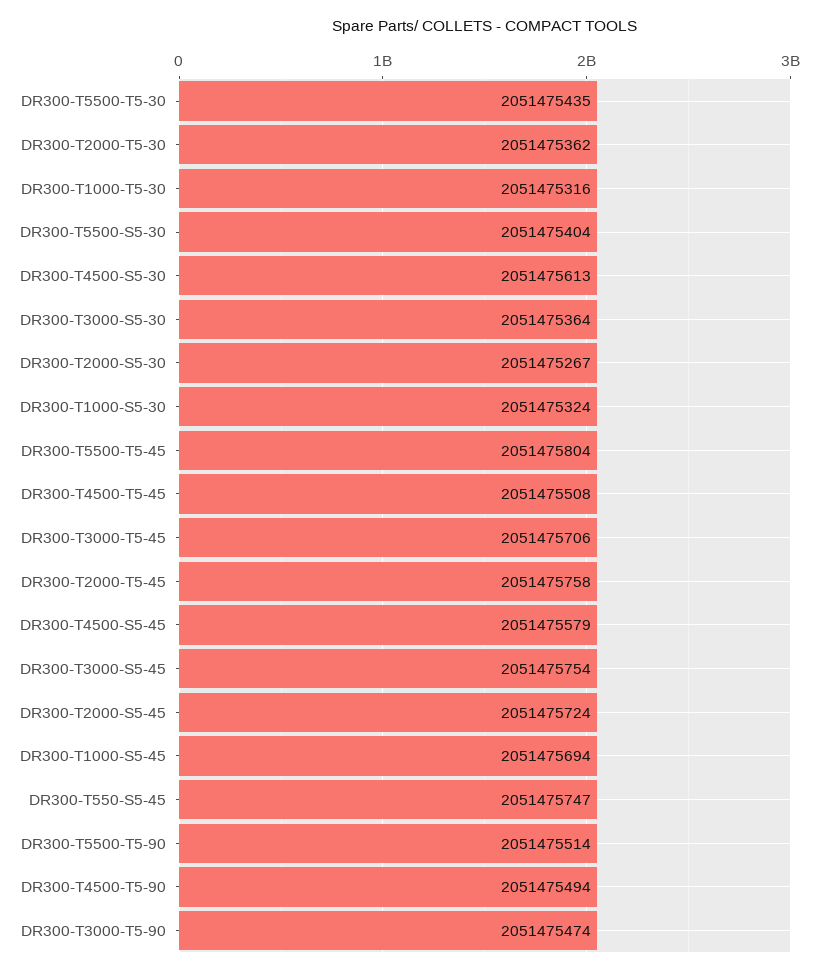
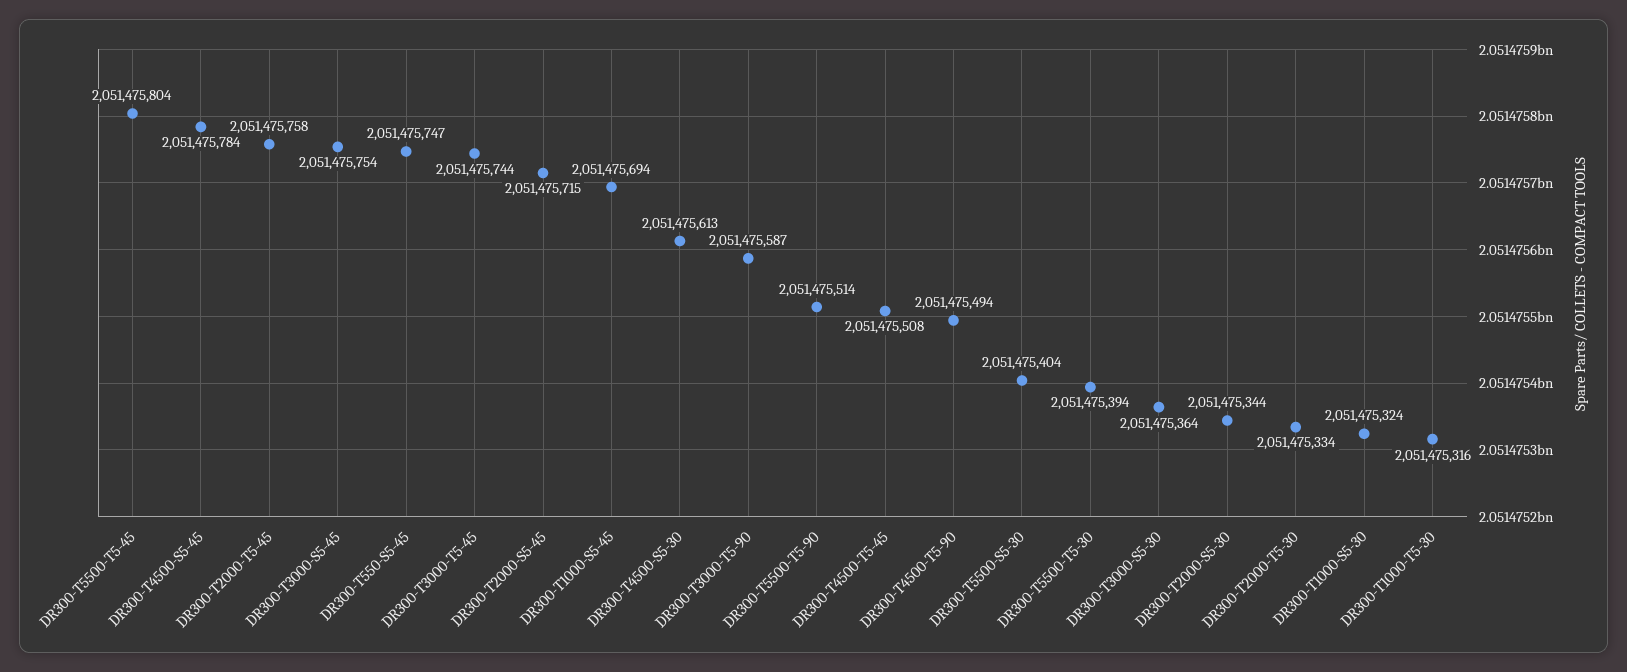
DR300-T5500-T5-30: 2051475435 -> 2051475394
DR300-T2000-T5-30: 2051475362 -> 2051475334
DR300-T2000-S5-30: 2051475267 -> 2051475344
DR300-T3000-T5-45: 2051475706 -> 2051475744
DR300-T4500-S5-45: 2051475579 -> 2051475784
DR300-T2000-S5-45: 2051475724 -> 2051475715
DR300-T3000-T5-90: 2051475474 -> 2051475587

